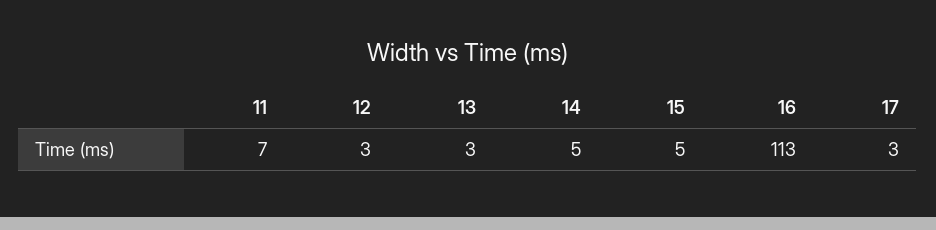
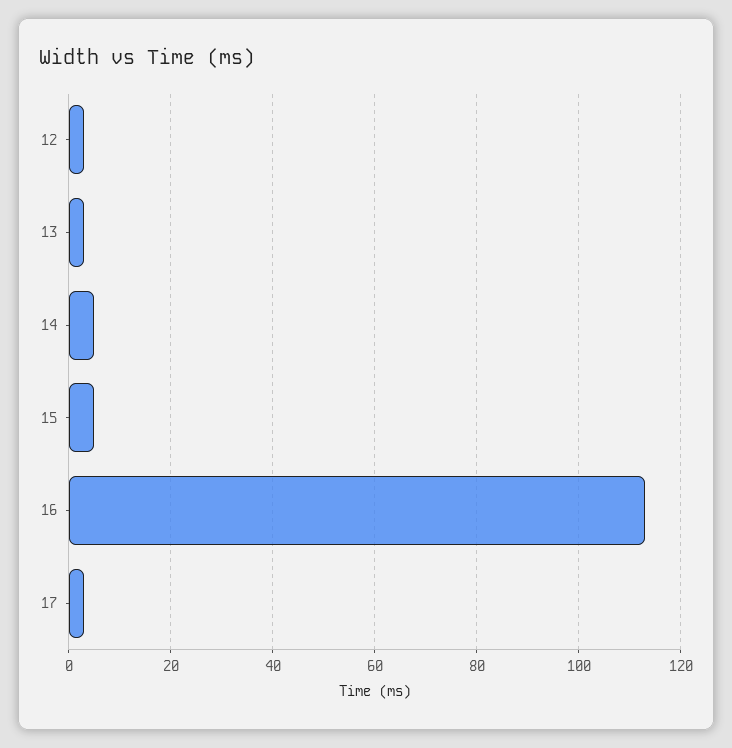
11: 7 -> none

